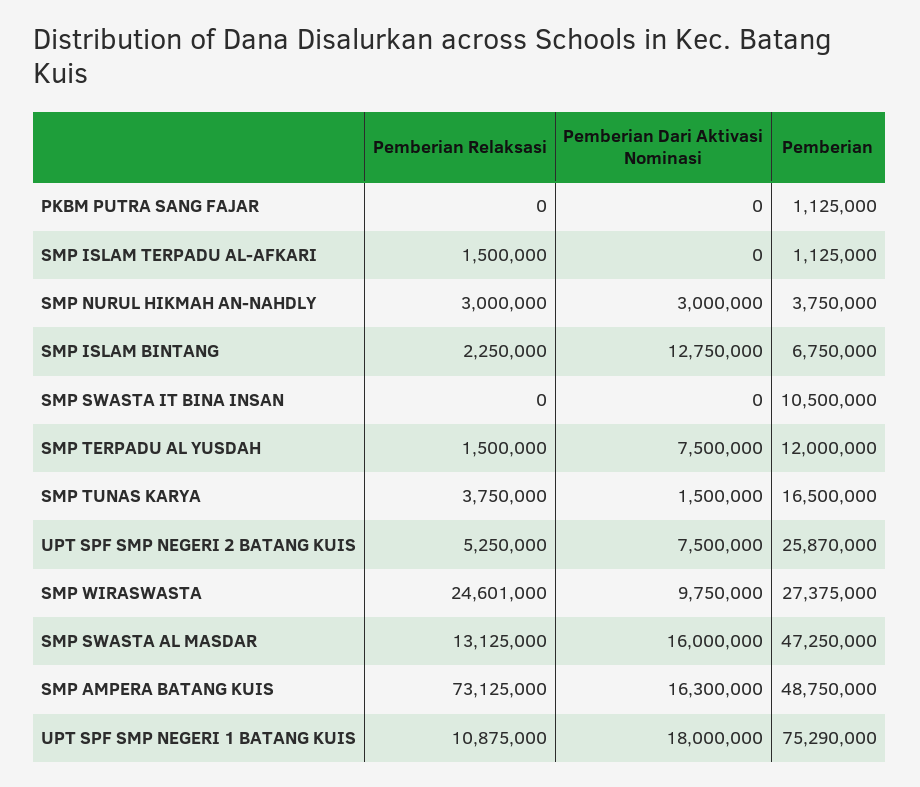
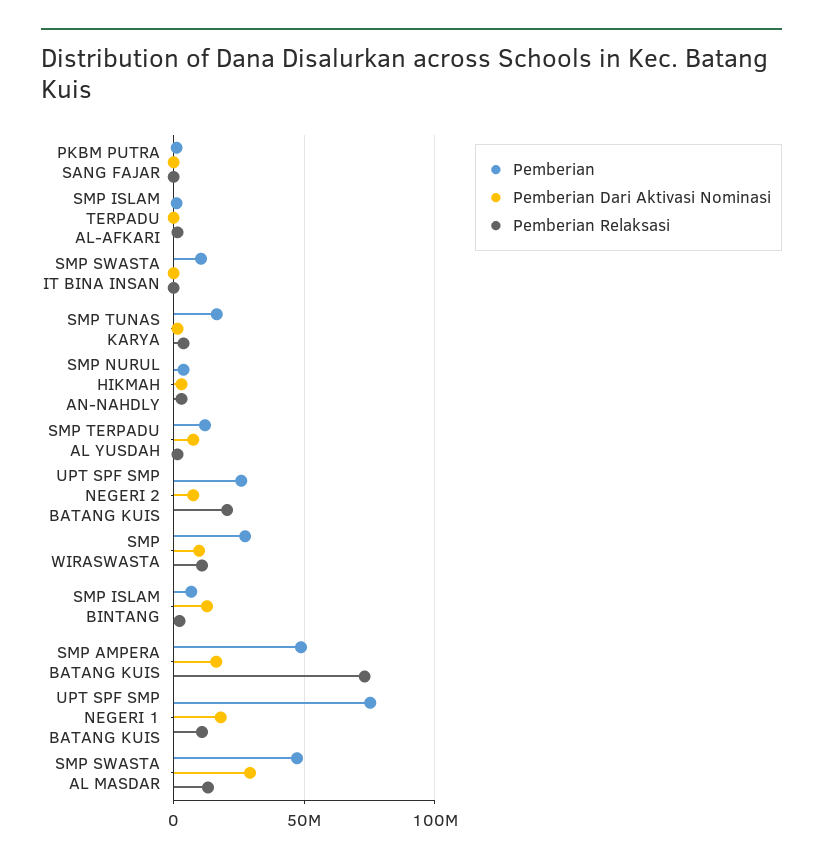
Pemberian Relaksasi, UPT SPF SMP NEGERI 2 BATANG KUIS: 5250000 -> 20000000
Pemberian Relaksasi, SMP WIRASWASTA: 24601000 -> 10000000
Pemberian Dari Aktivasi Nominasi, SMP SWASTA AL MASDAR: 16000000 -> 30000000

